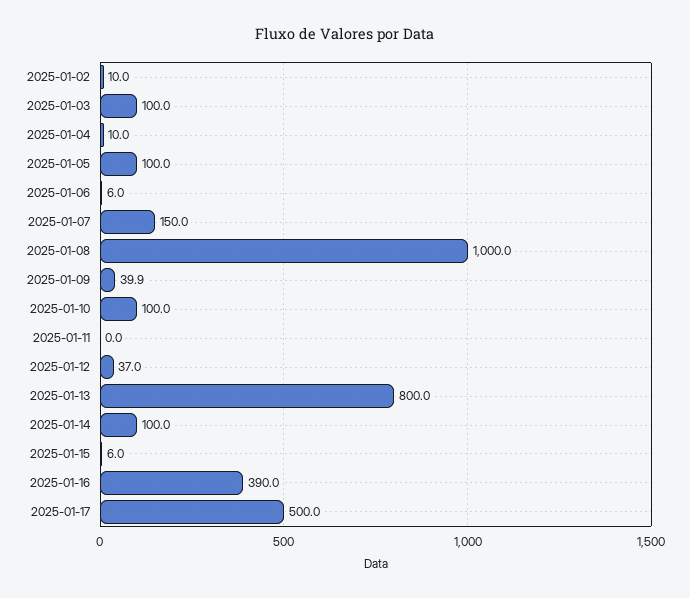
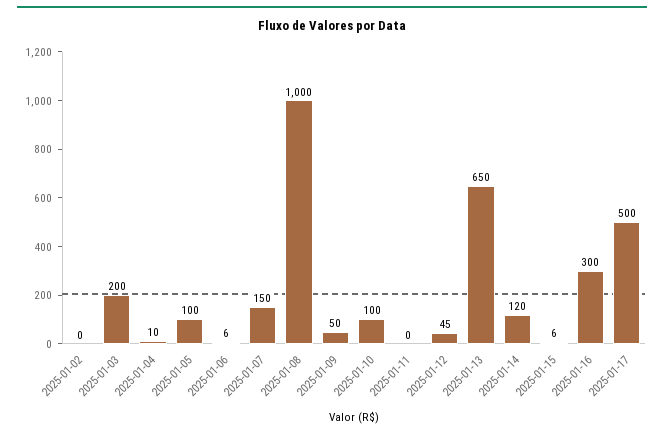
2025-01-02: 10 -> 0
2025-01-03: 100 -> 200
2025-01-09: 39.9 -> 50
2025-01-12: 37 -> 45
2025-01-13: 800 -> 650
2025-01-14: 100 -> 120
2025-01-16: 390 -> 300

